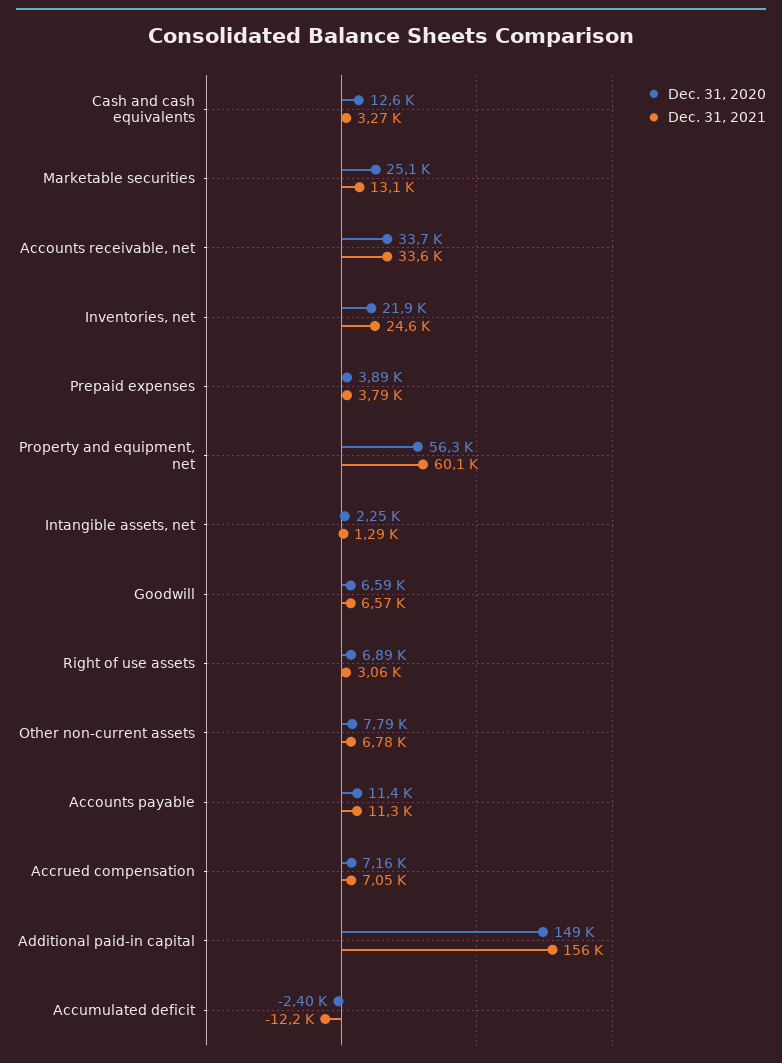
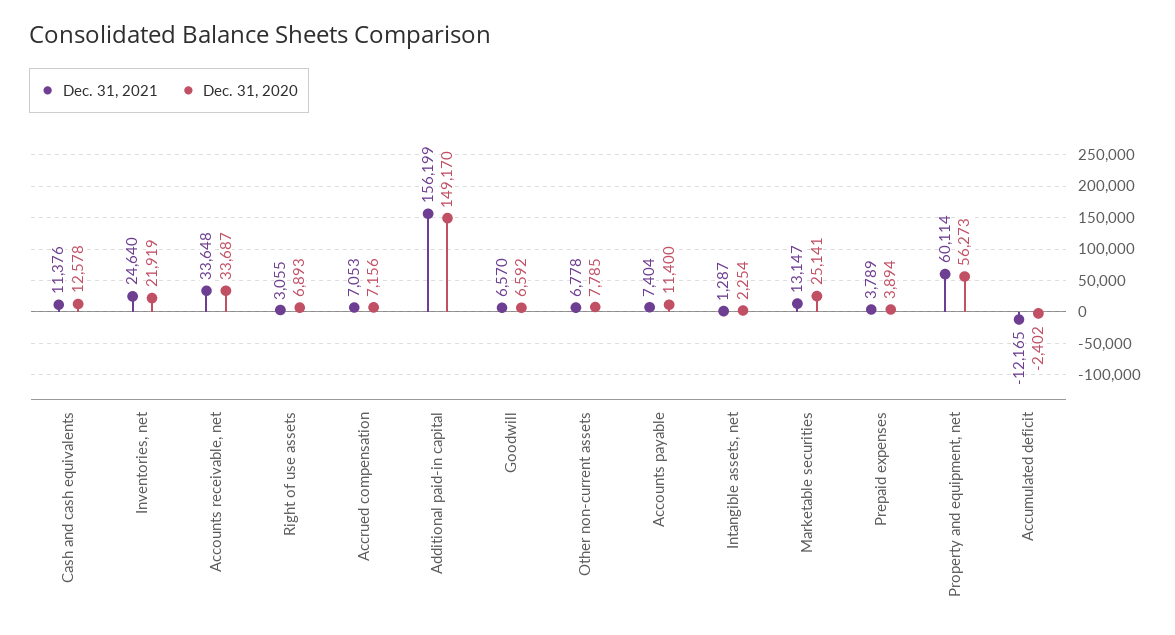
Dec. 31, 2021, Cash and cash equivalents: 3270 -> 11376
Dec. 31, 2021, Accounts payable: 11300 -> 7404

